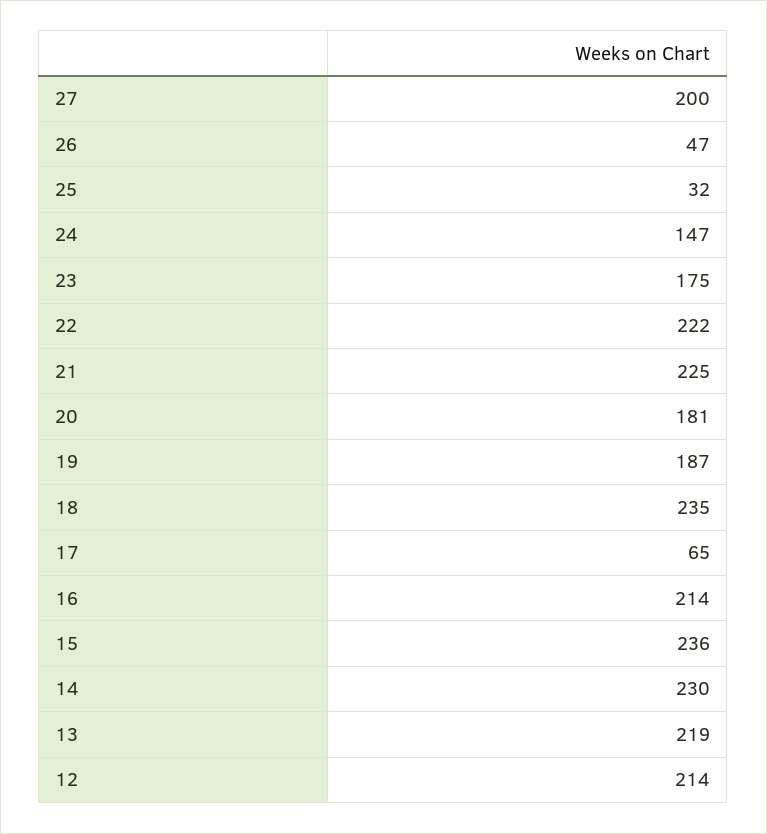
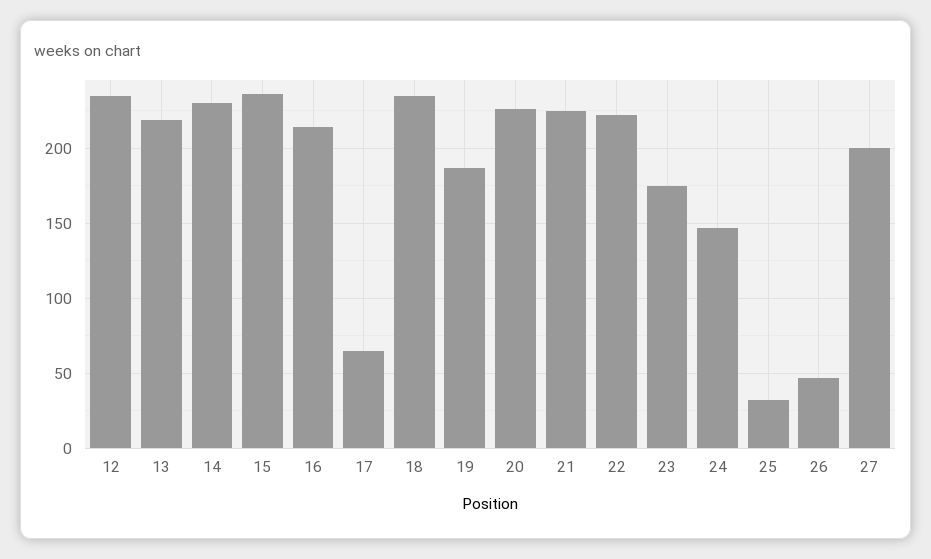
20: 181 -> 225
12: 214 -> 235

